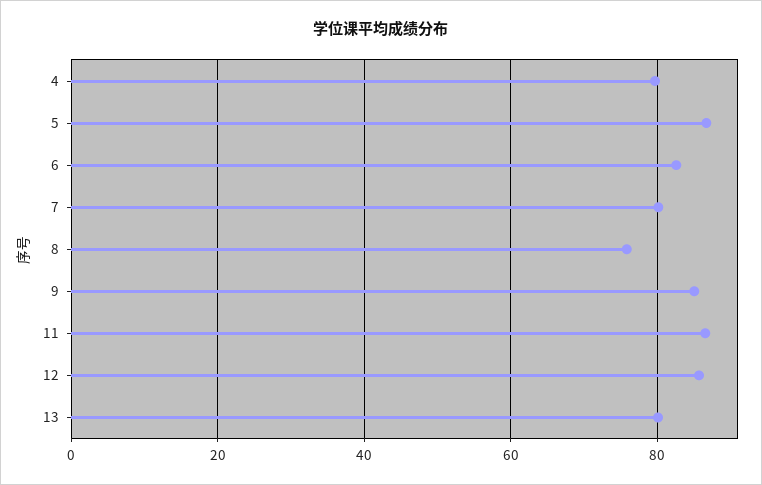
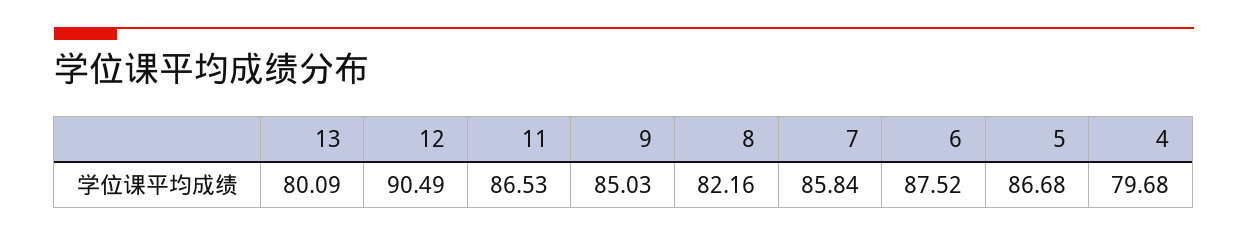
6: 82 -> 87.52
7: 80 -> 85.84
8: 76 -> 82.16
12: 86 -> 90.49

